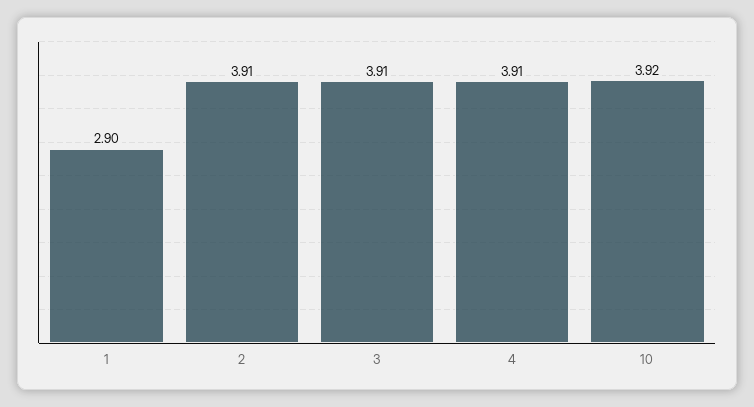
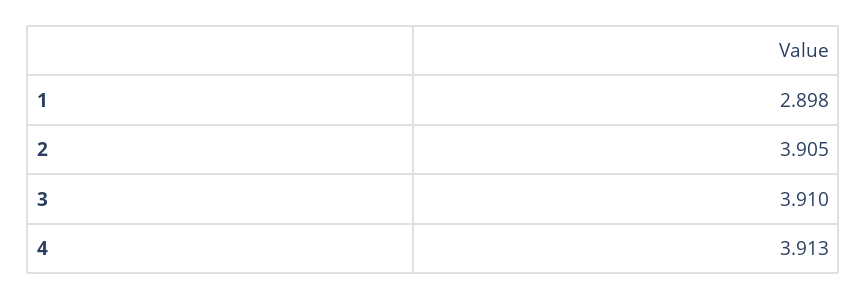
10: 3.92 -> none

